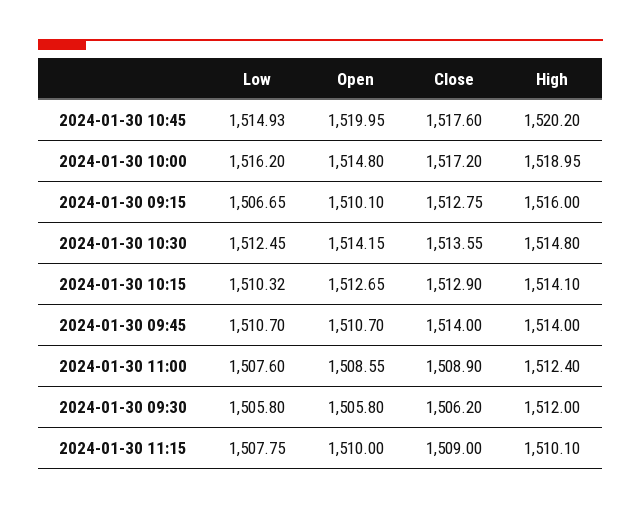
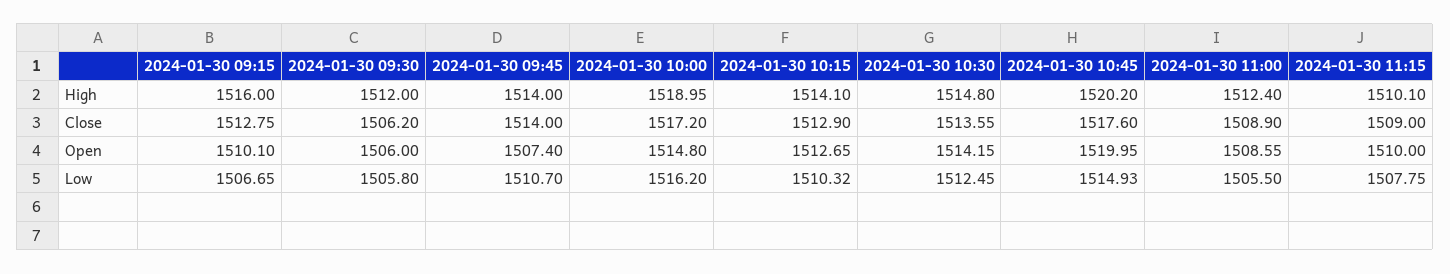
Open, 2024-01-30 09:45: 1510.7 -> 1507.4
Low, 2024-01-30 11:00: 1507.6 -> 1505.5
Open, 2024-01-30 09:30: 1505.8 -> 1506

